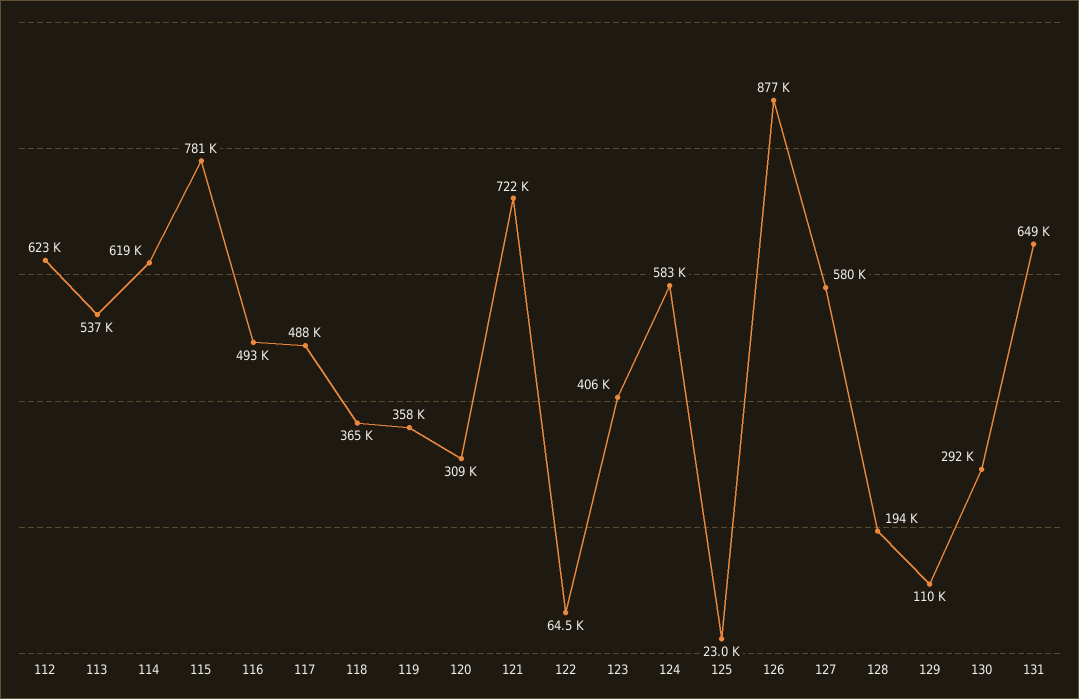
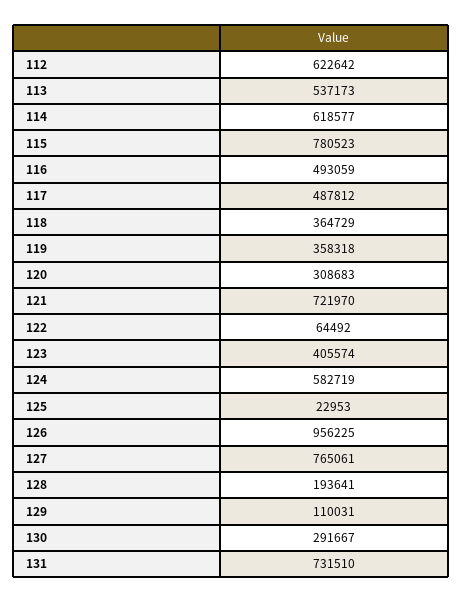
126: 877000 -> 956225
127: 580000 -> 765061
131: 649000 -> 731510

